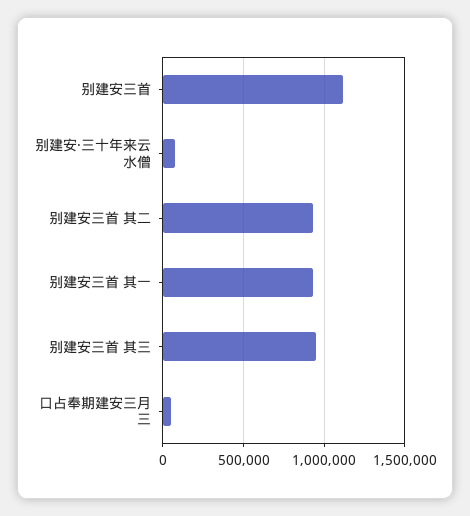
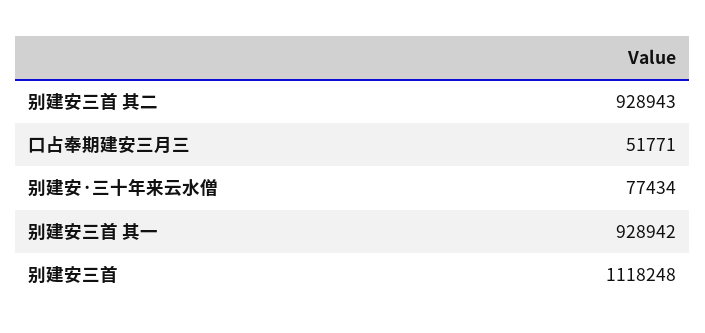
别建安三首 其三: 950000 -> none

